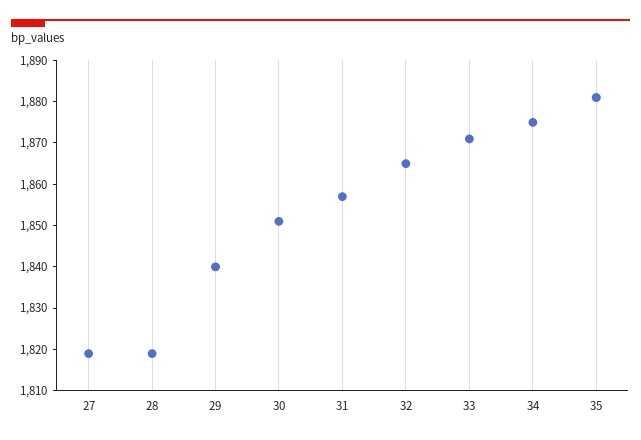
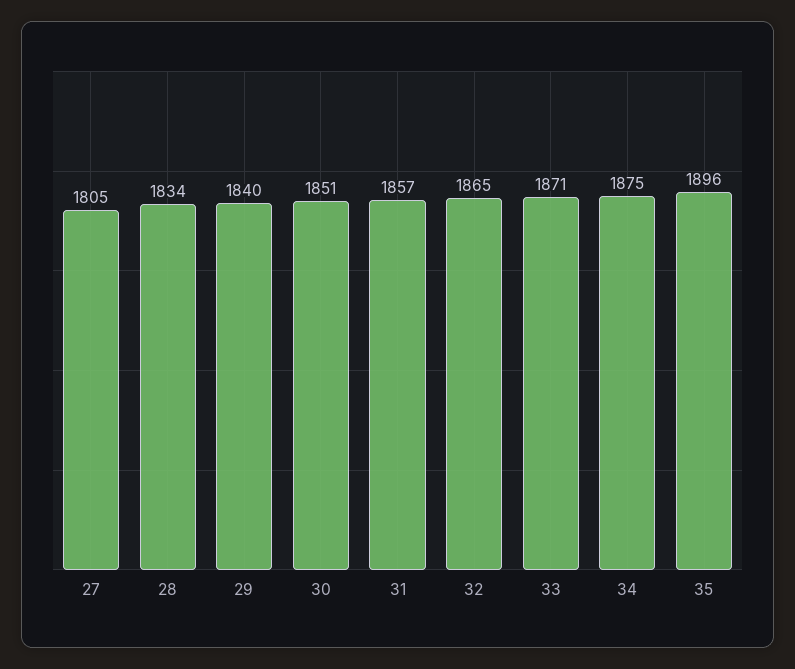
27: 1820 -> 1805
28: 1820 -> 1834
35: 1880 -> 1896

